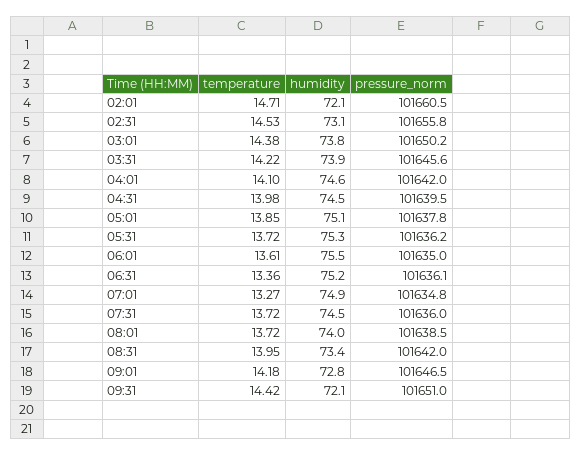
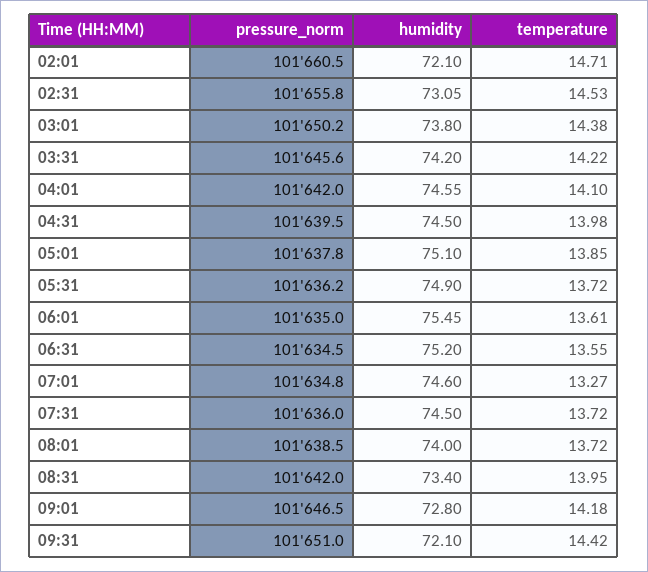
humidity, 03:31: 73.9 -> 74.2
humidity, 05:31: 75.3 -> 74.9
temperature, 06:31: 13.36 -> 13.55
pressure_norm, 06:31: 101636.1 -> 101634.5
humidity, 07:01: 74.9 -> 74.6

